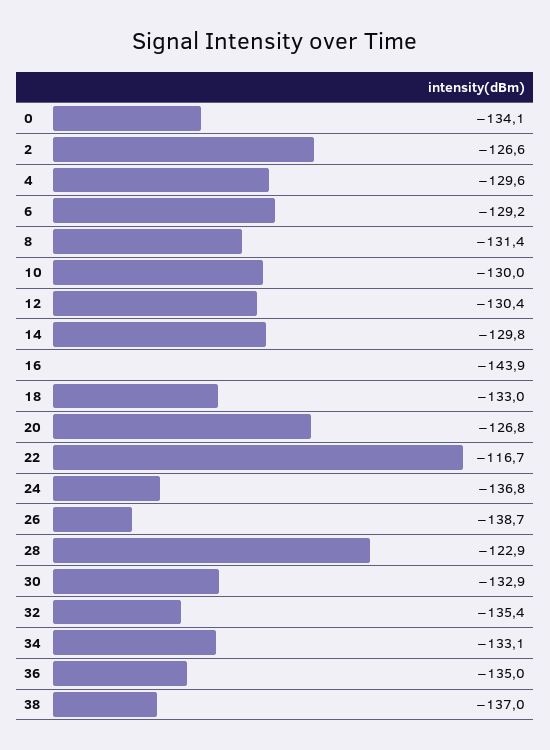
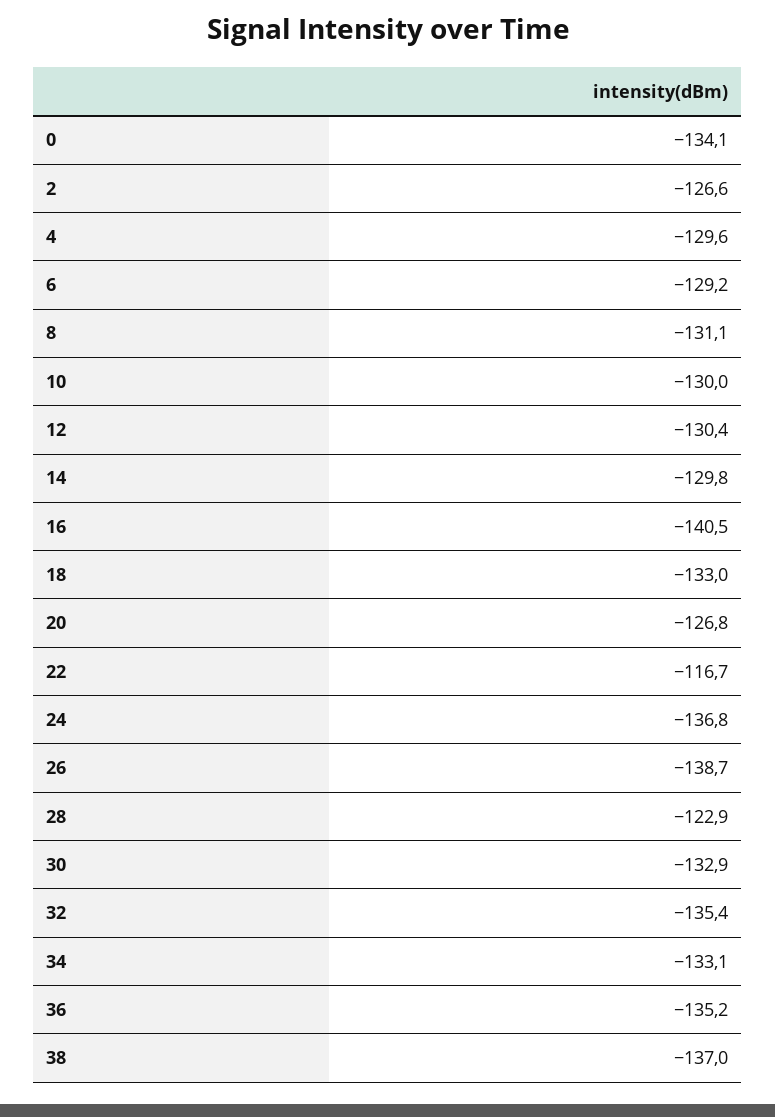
8: -131.4 -> -131.1
16: -143.9 -> -140.5
36: -135 -> -135.2

